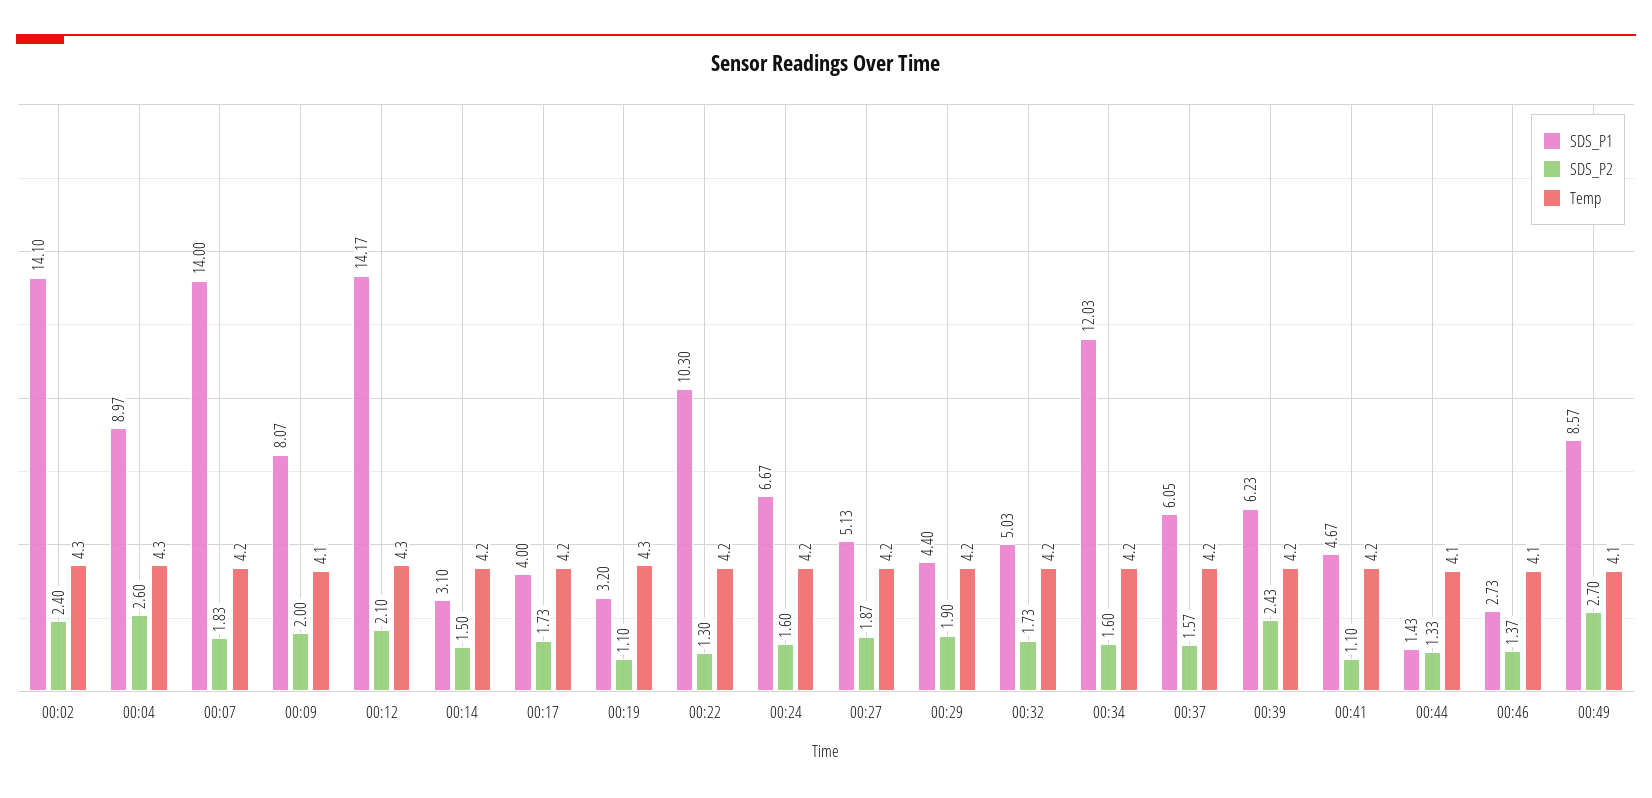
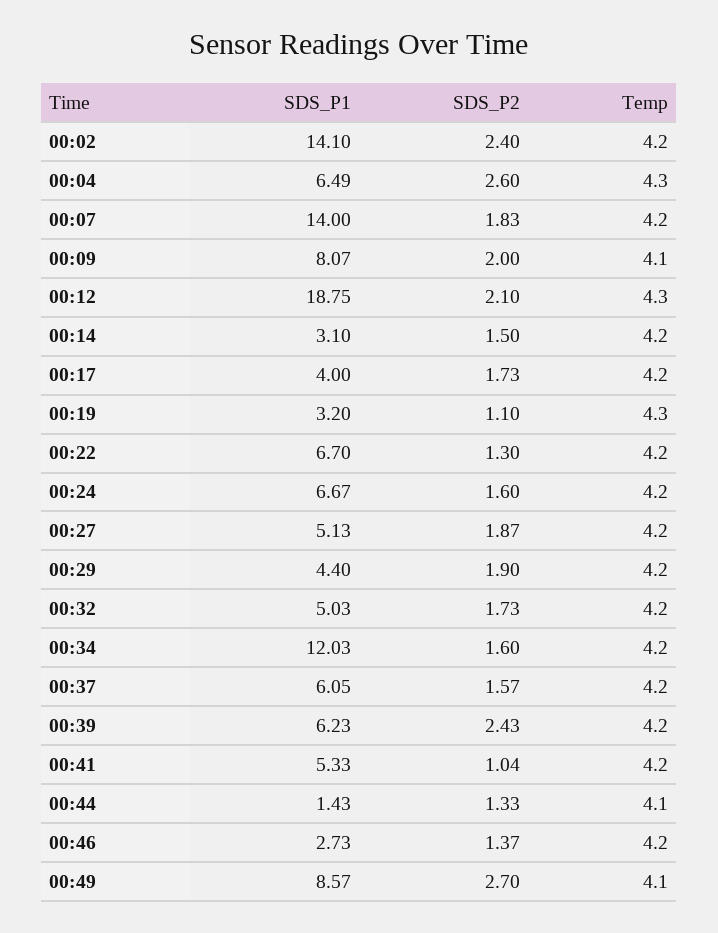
Temp, 00:02: 4.3 -> 4.2
SDS_P1, 00:04: 8.97 -> 6.49
SDS_P1, 00:12: 14.17 -> 18.75
SDS_P1, 00:22: 10.3 -> 6.7
SDS_P1, 00:41: 4.67 -> 5.33
SDS_P2, 00:41: 1.1 -> 1.04
Temp, 00:46: 4.1 -> 4.2

